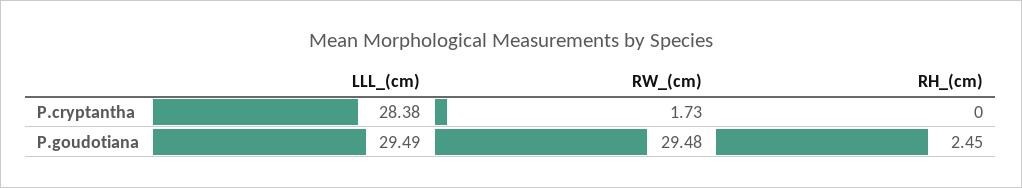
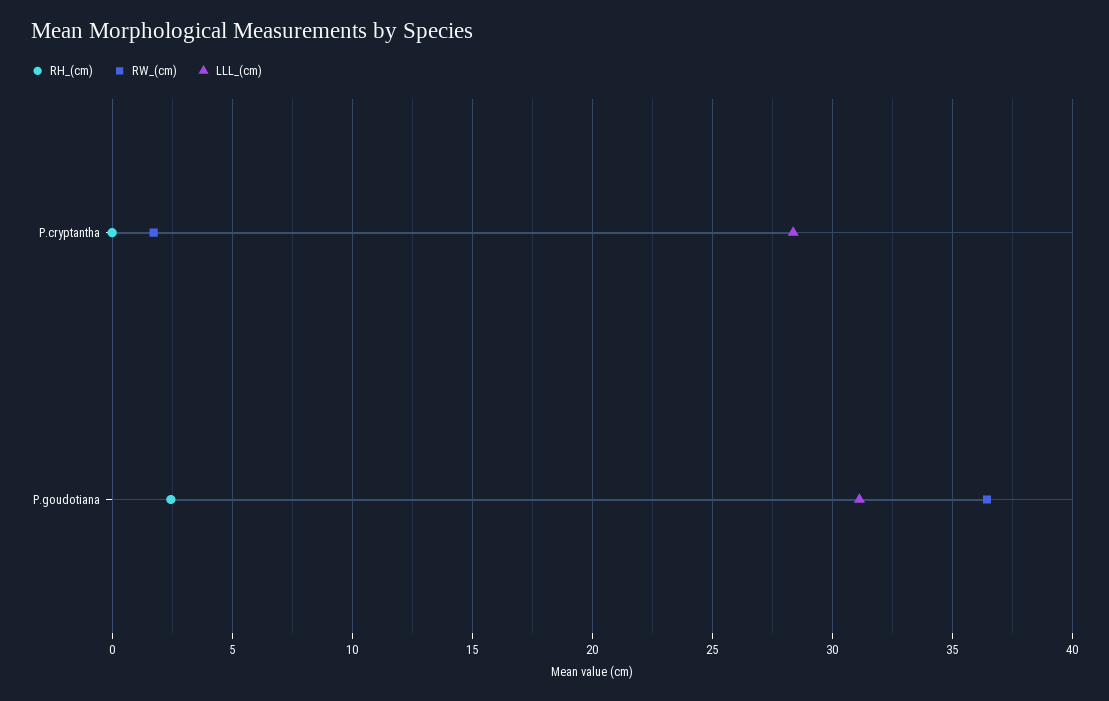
LLL_(cm), P.goudotiana: 29.49 -> 31
RW_(cm), P.goudotiana: 29.48 -> 36.5

